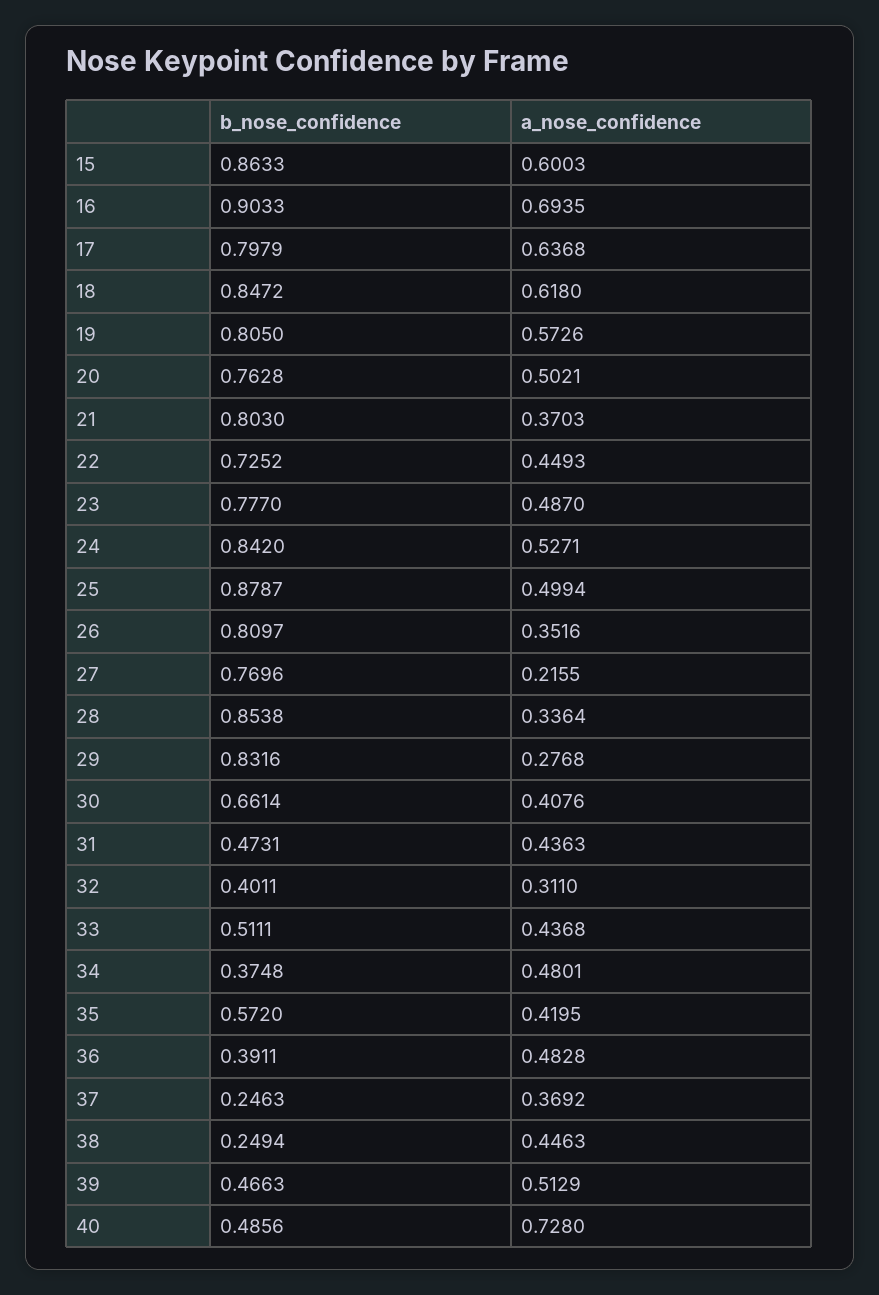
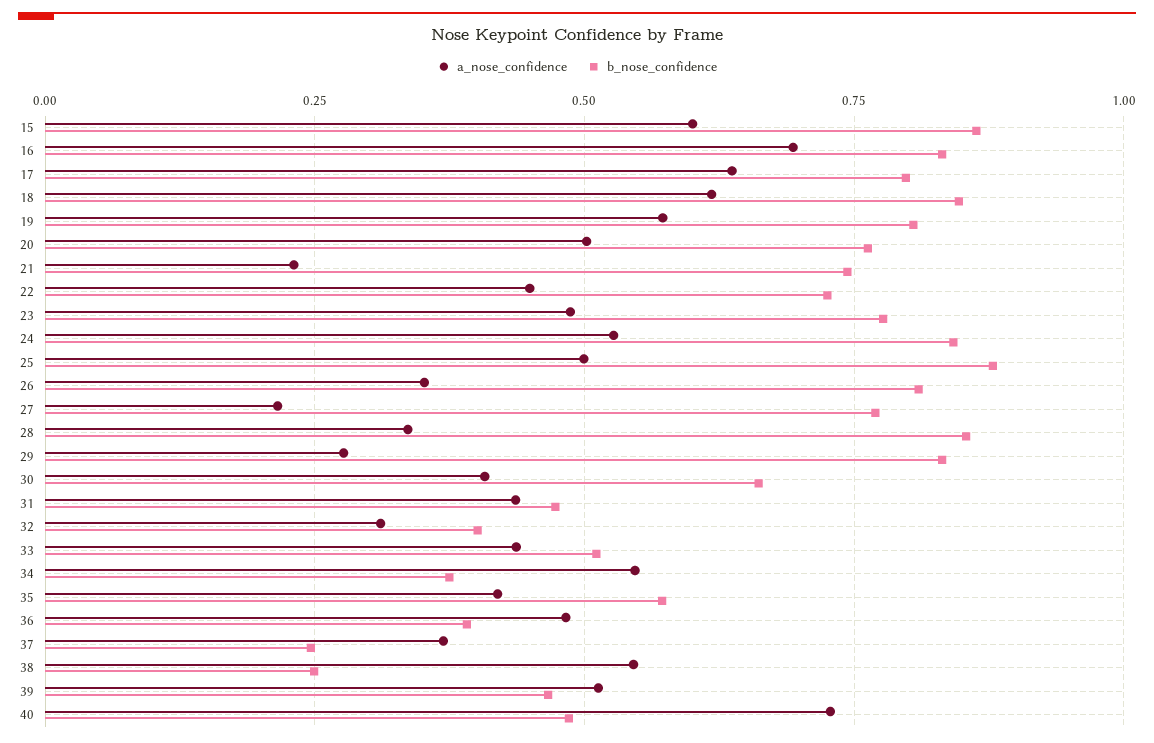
b_nose_confidence, 16: 0.9033 -> 0.825
b_nose_confidence, 21: 0.803 -> 0.75
a_nose_confidence, 21: 0.3703 -> 0.225
a_nose_confidence, 34: 0.4801 -> 0.55
a_nose_confidence, 38: 0.4463 -> 0.55

